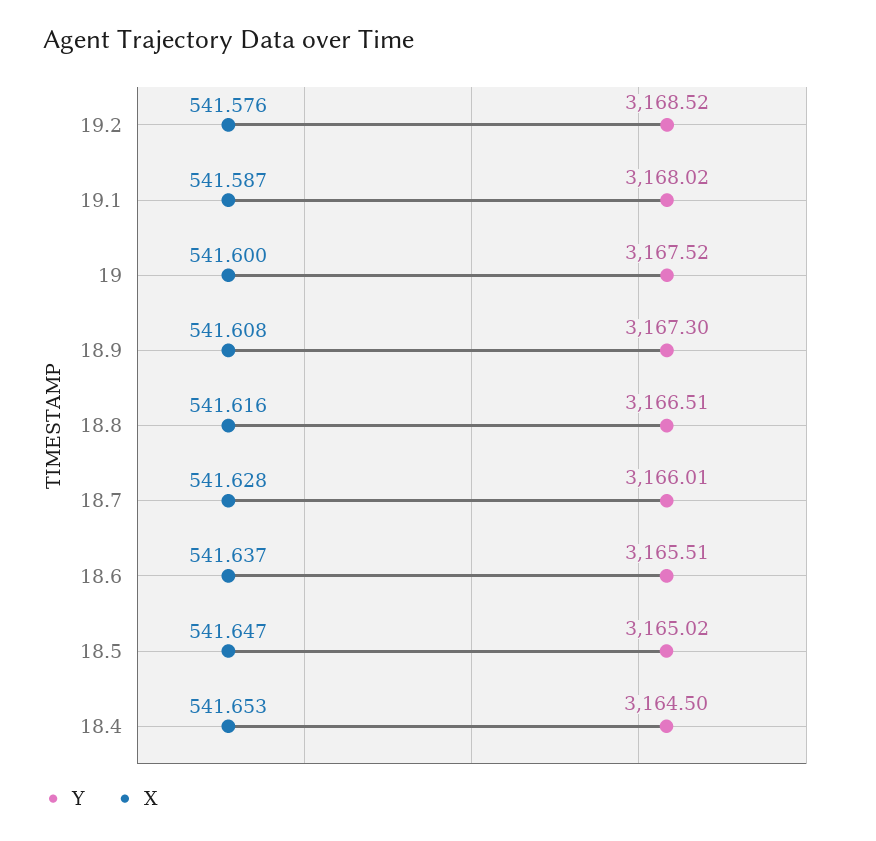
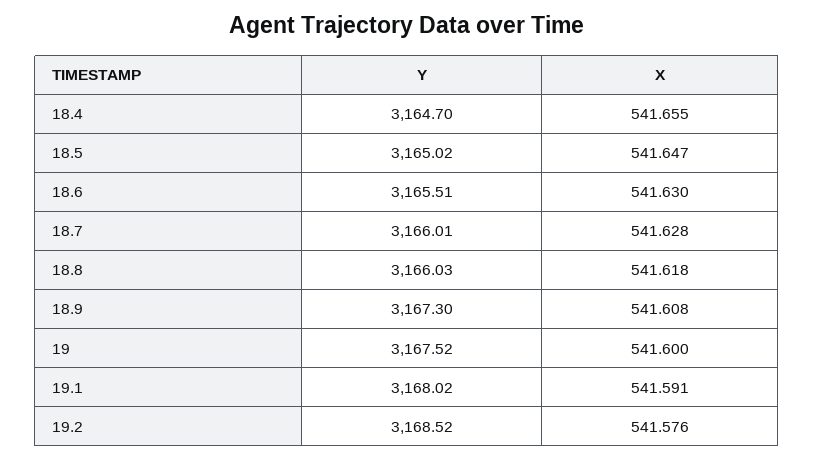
X, 19.1: 541.587 -> 541.591
Y, 18.8: 3166.51 -> 3166.03
X, 18.8: 541.616 -> 541.618
X, 18.6: 541.637 -> 541.63
Y, 18.4: 3164.5 -> 3164.7
X, 18.4: 541.653 -> 541.655

